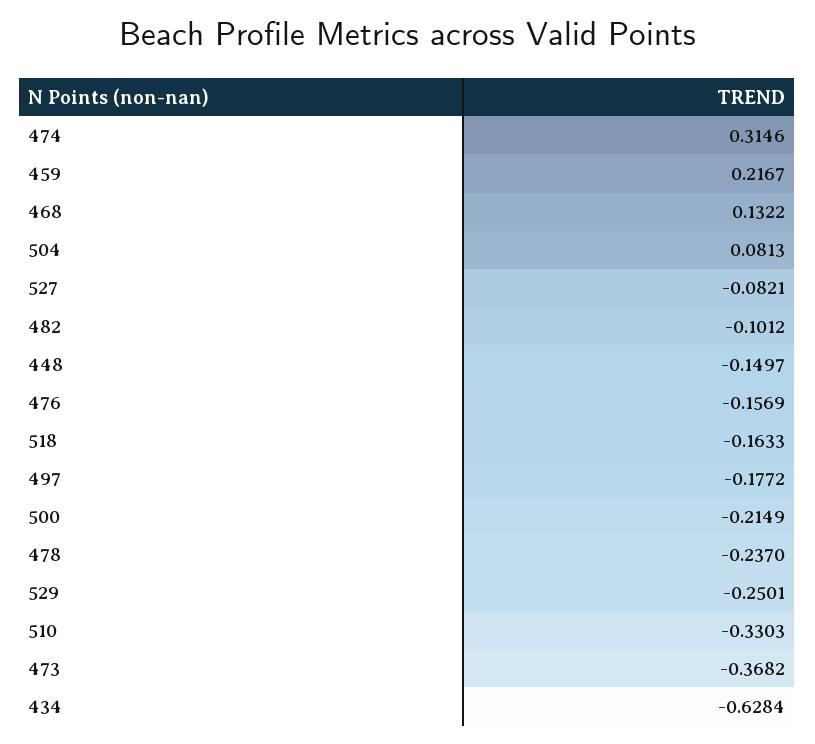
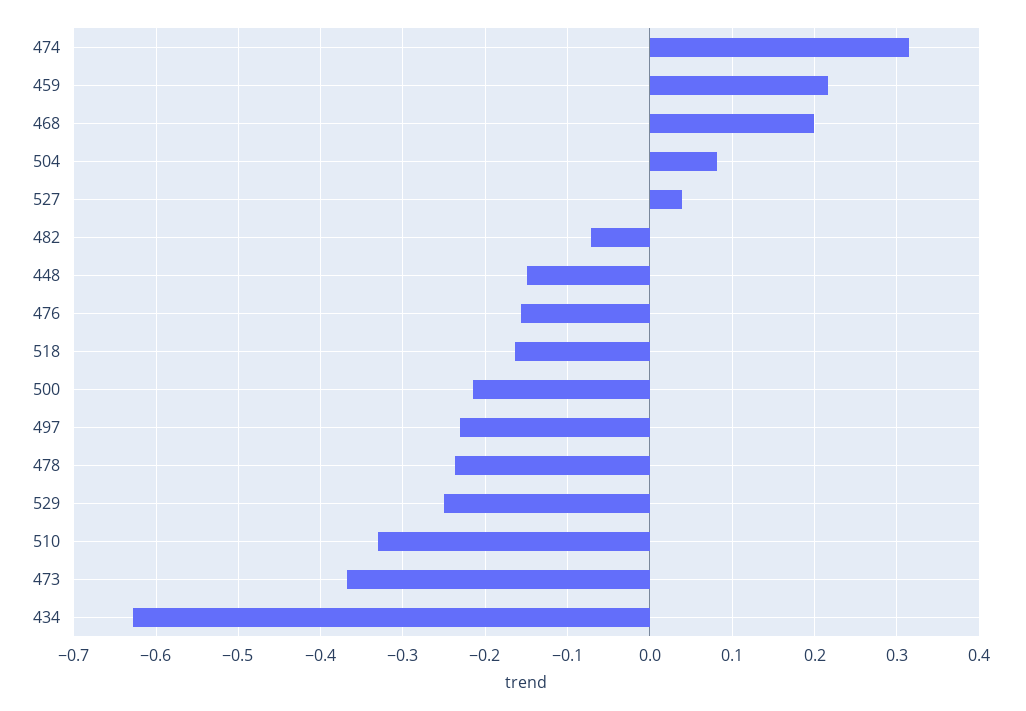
468: 0.1322 -> 0.2
527: -0.0821 -> 0.04
482: -0.1012 -> -0.07
497: -0.1772 -> -0.23

